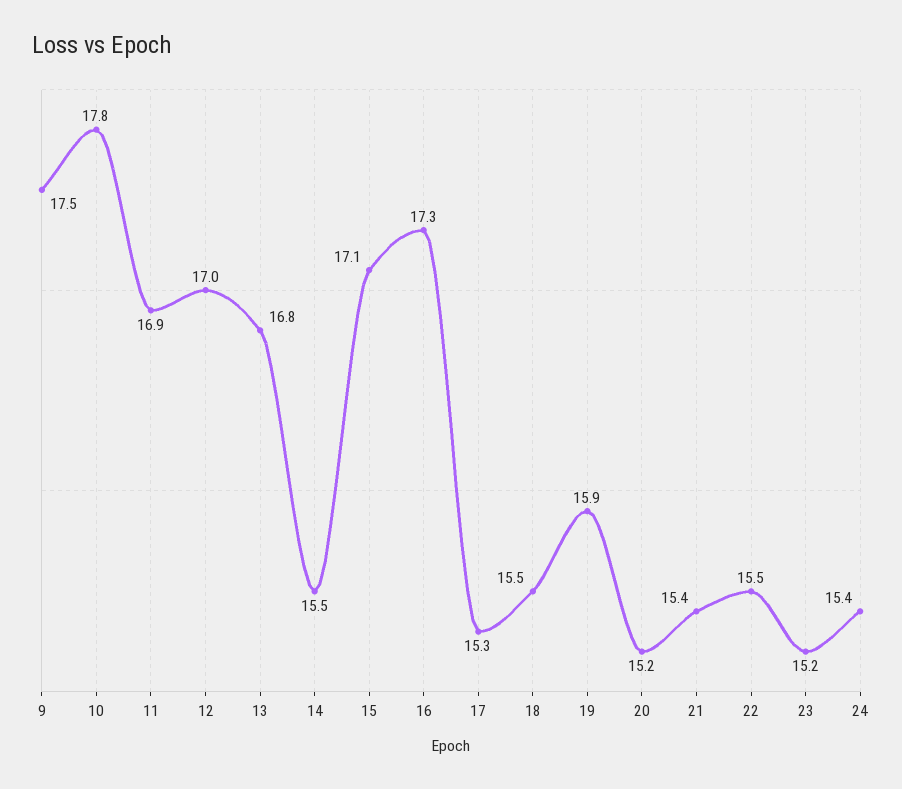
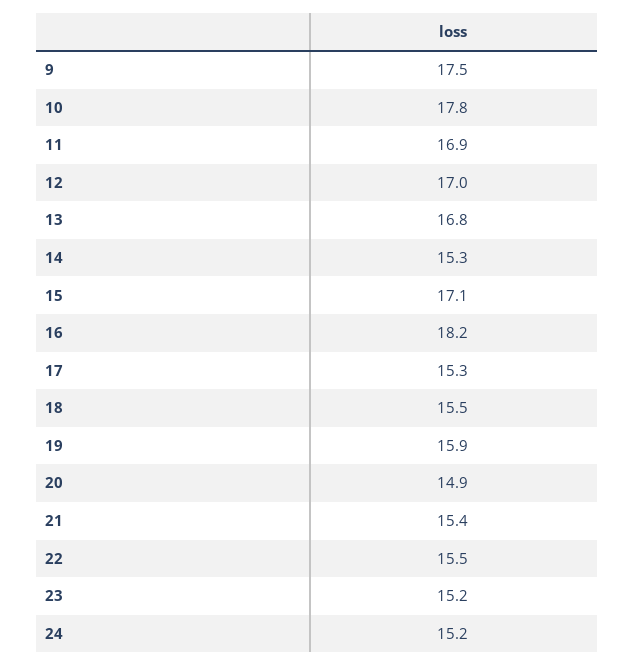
14: 15.5 -> 15.3
16: 17.3 -> 18.2
20: 15.2 -> 14.9
24: 15.4 -> 15.2

